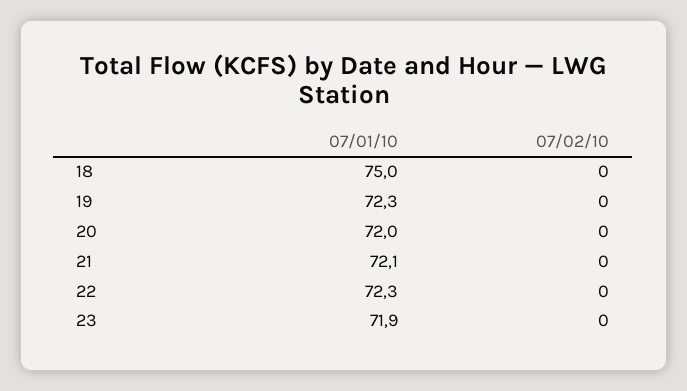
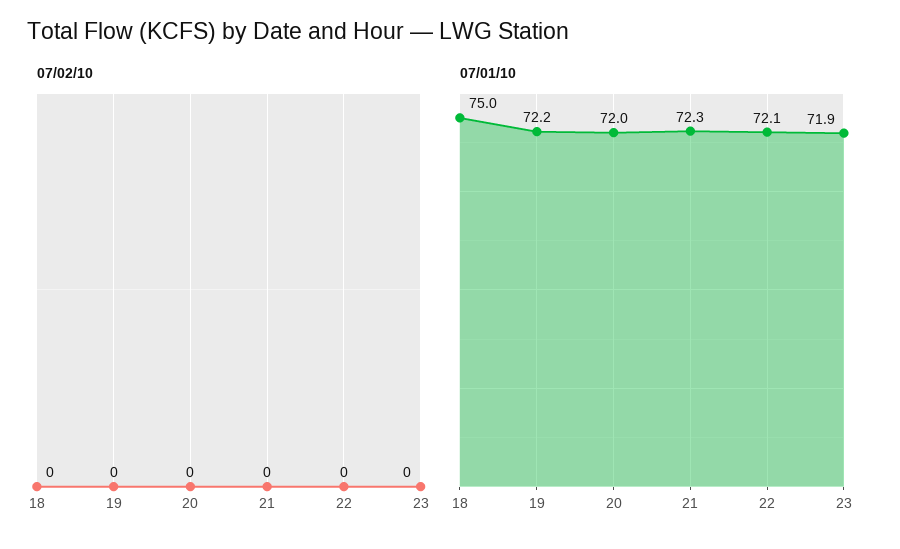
07/01/10, 19: 72.3 -> 72.2
07/01/10, 21: 72.1 -> 72.3
07/01/10, 22: 72.3 -> 72.1

